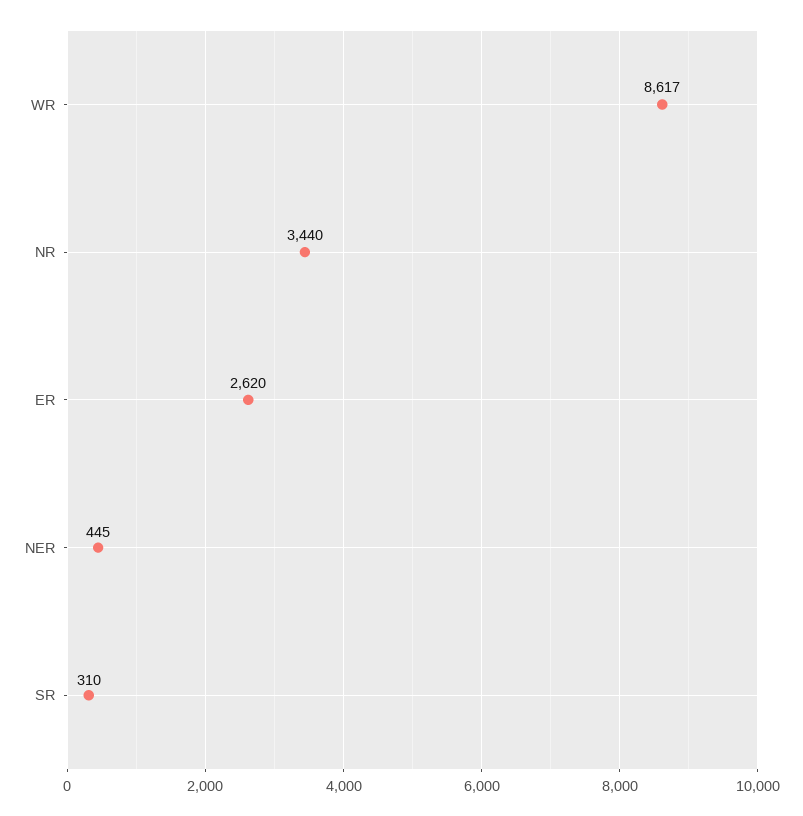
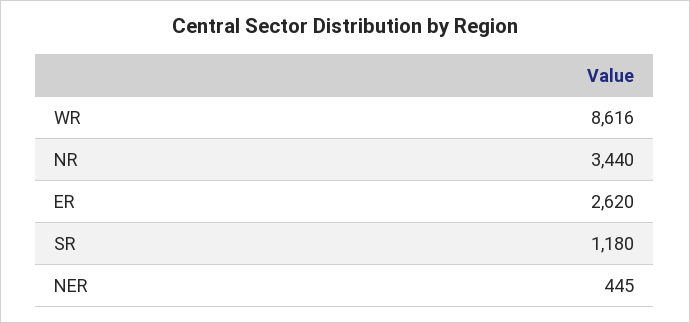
WR: 8617 -> 8616
SR: 310 -> 1180

